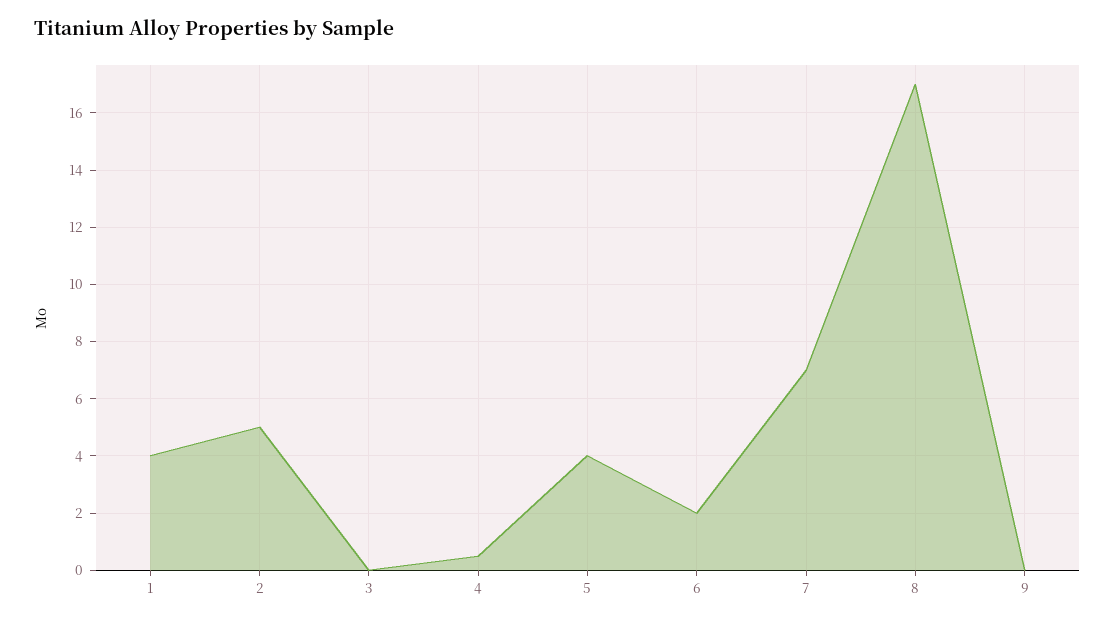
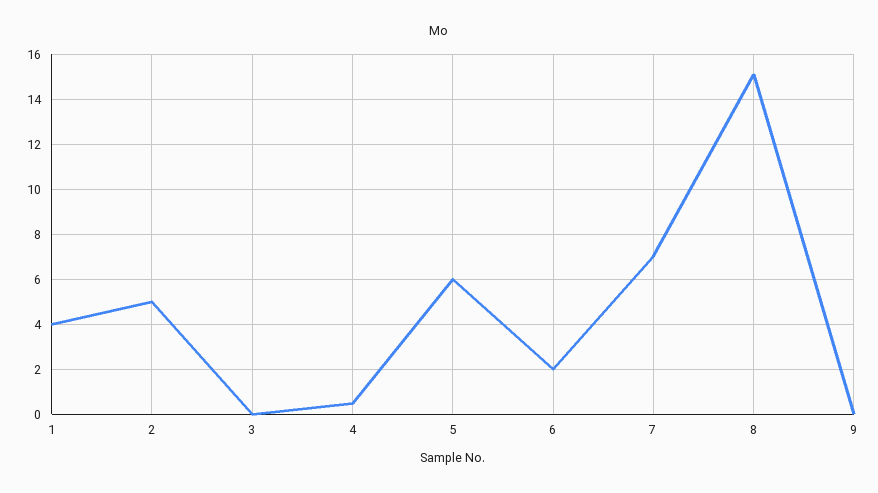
5: 4 -> 6
8: 17 -> 15

